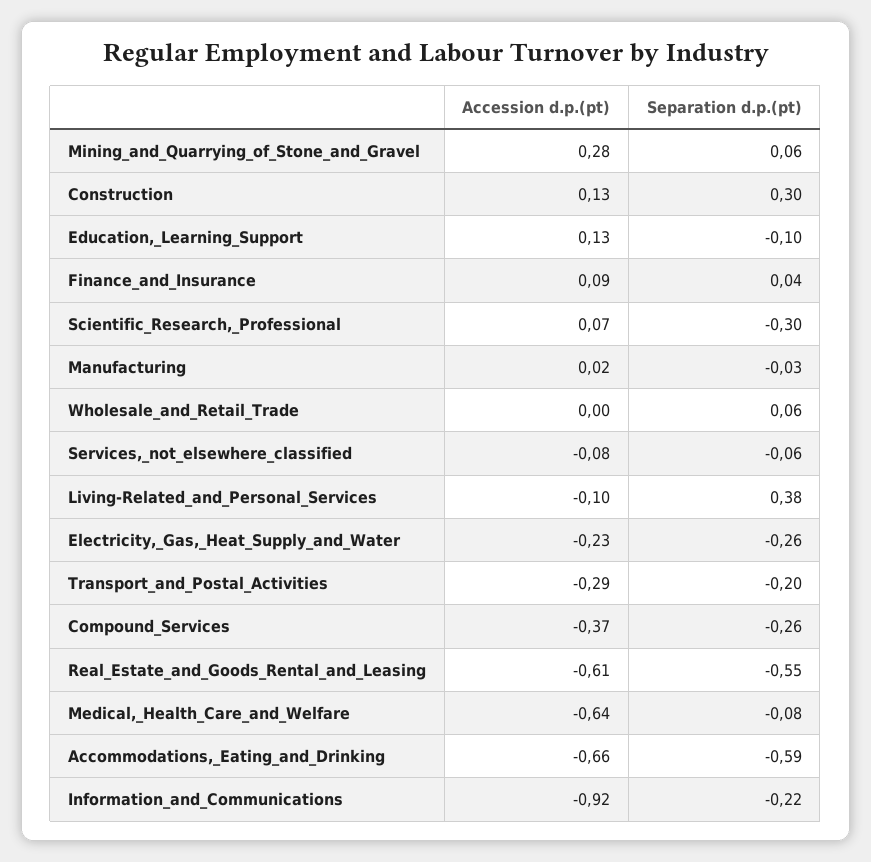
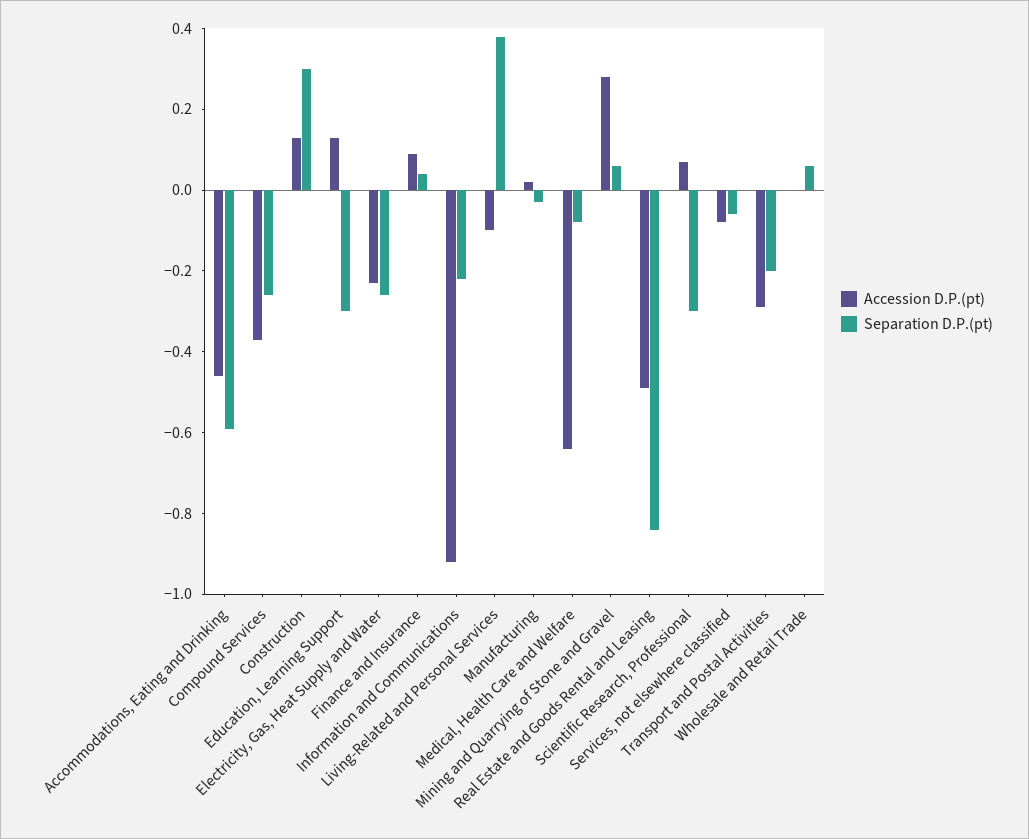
Separation d.p.(pt), Education,_Learning_Support: -0.1 -> -0.3
Accession d.p.(pt), Real_Estate_and_Goods_Rental_and_Leasing: -0.61 -> -0.5
Separation d.p.(pt), Real_Estate_and_Goods_Rental_and_Leasing: -0.55 -> -0.85
Accession d.p.(pt), Accommodations,_Eating_and_Drinking: -0.66 -> -0.45

